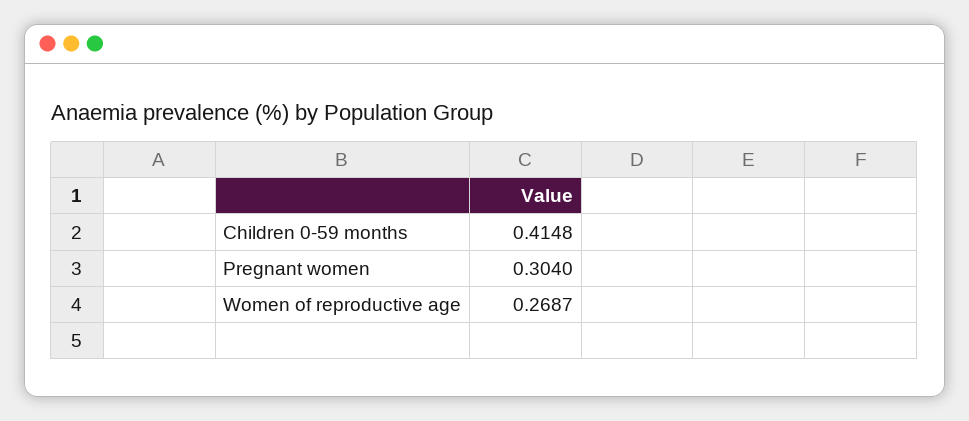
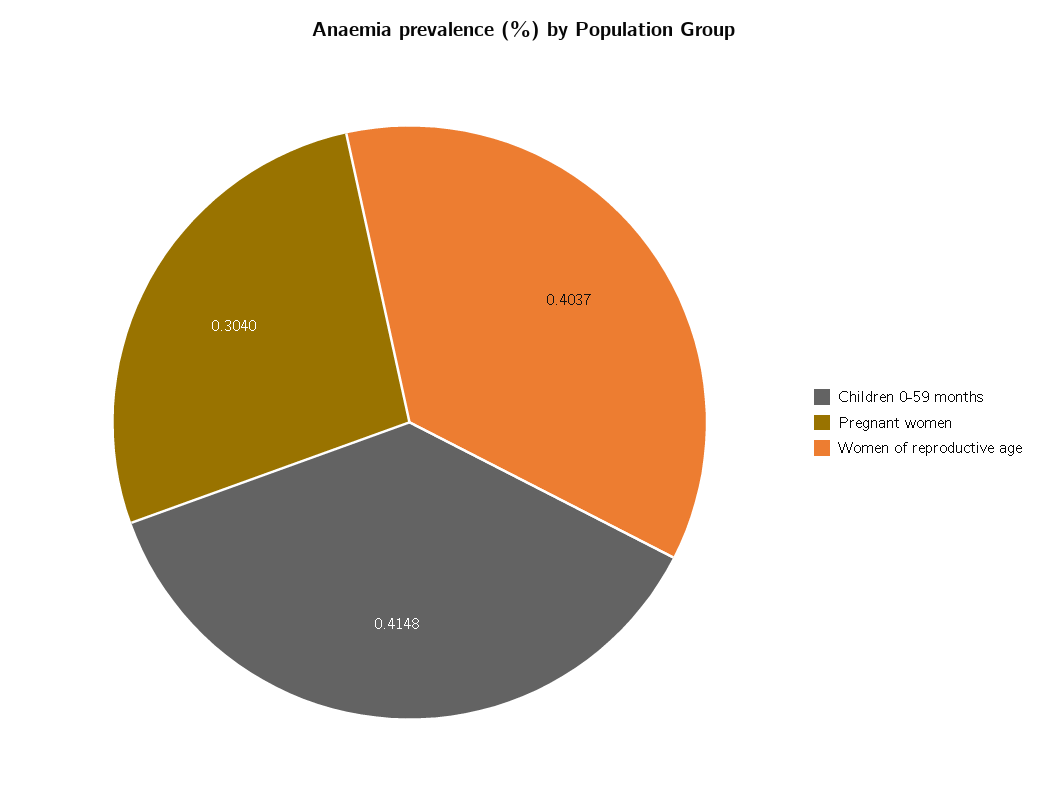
Women of reproductive age: 0.2687 -> 0.4037

